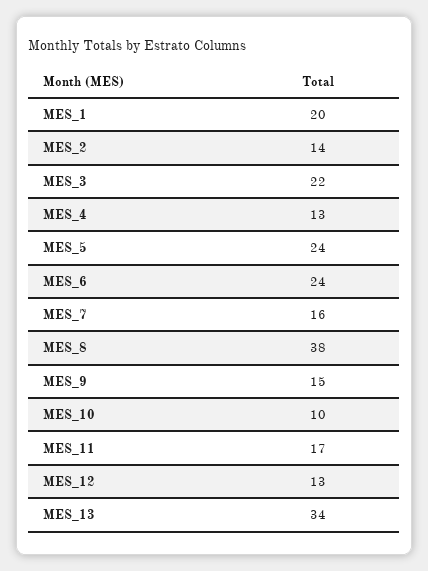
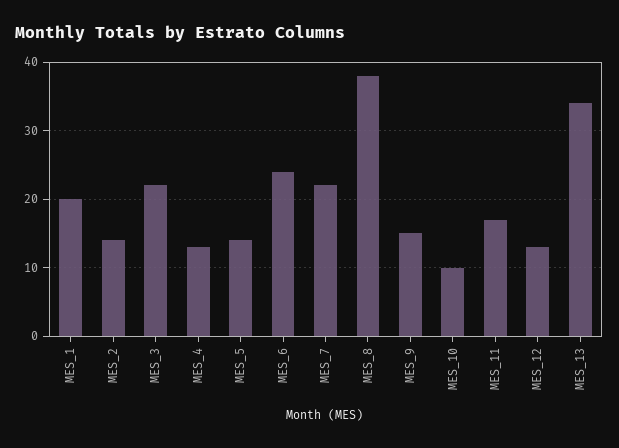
MES_5: 24 -> 14
MES_7: 16 -> 22

